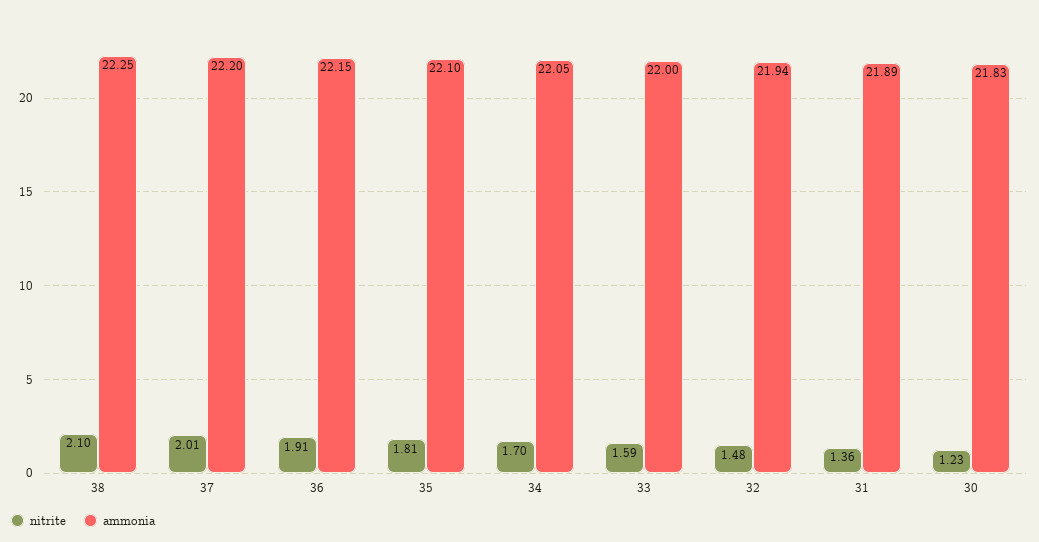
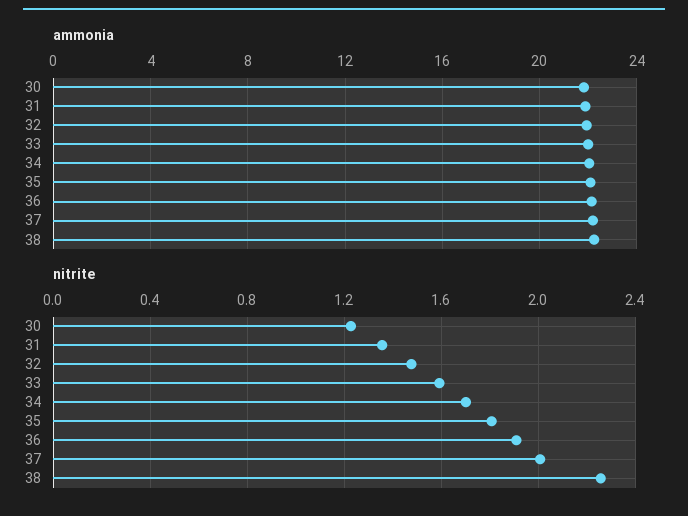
nitrite, 38: 2.1 -> 2.25

